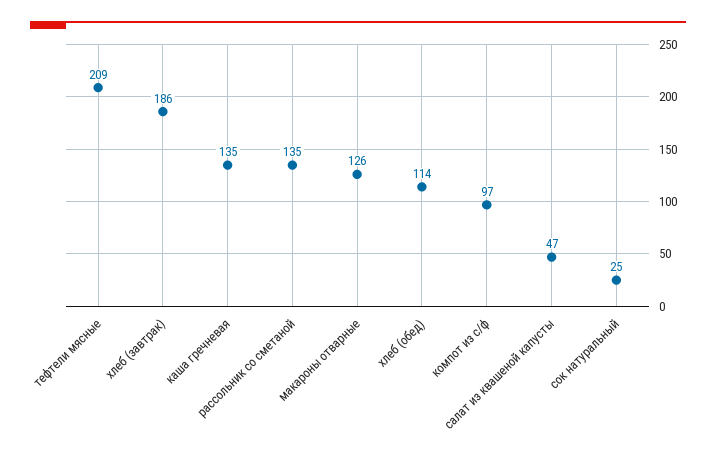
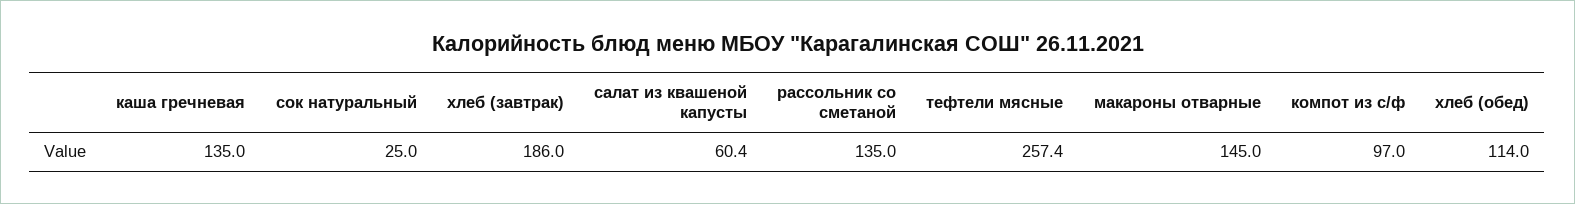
тефтели мясные: 209 -> 257.4
макароны отварные: 126 -> 145
салат из квашеной капусты: 47 -> 60.4

